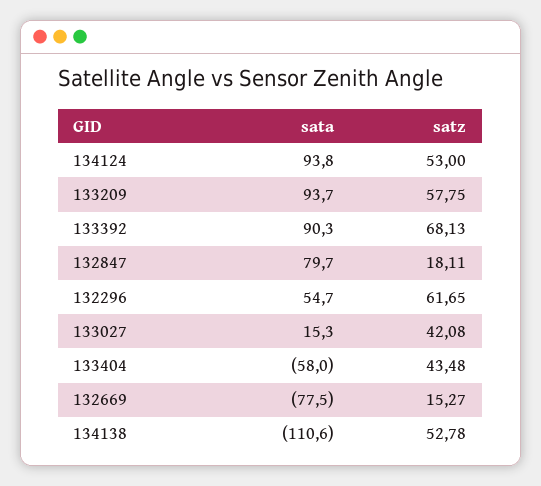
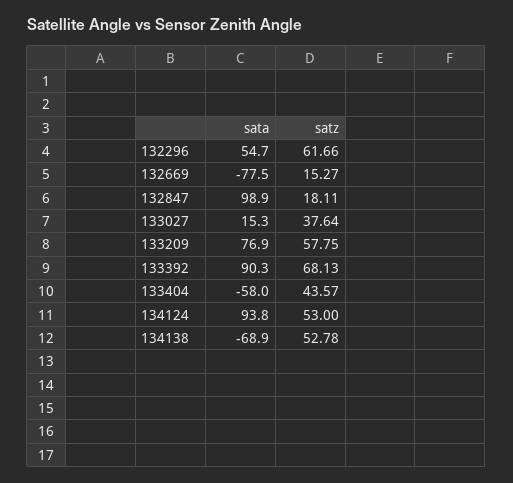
sata, 133209: 93.7 -> 76.9
sata, 132847: 79.7 -> 98.9
satz, 132296: 61.65 -> 61.66
satz, 133027: 42.08 -> 37.64
satz, 133404: 43.48 -> 43.57
sata, 134138: -110.6 -> -68.9

